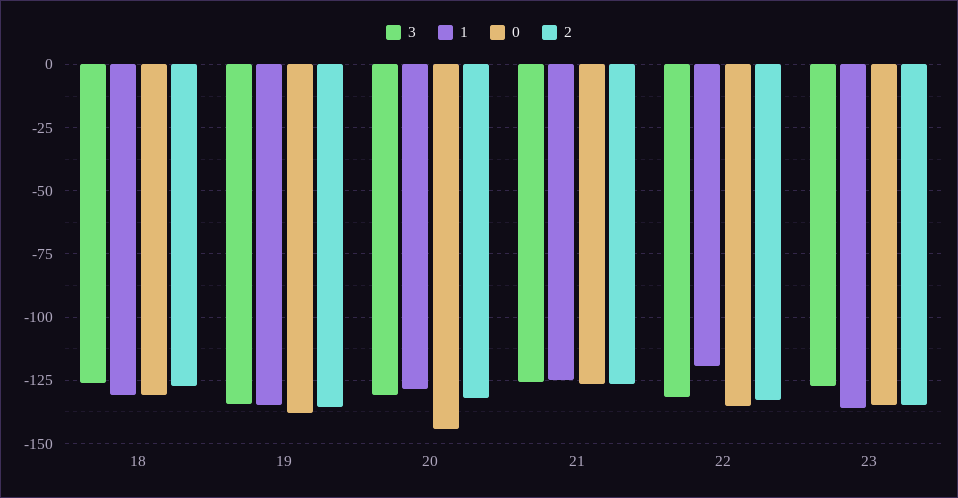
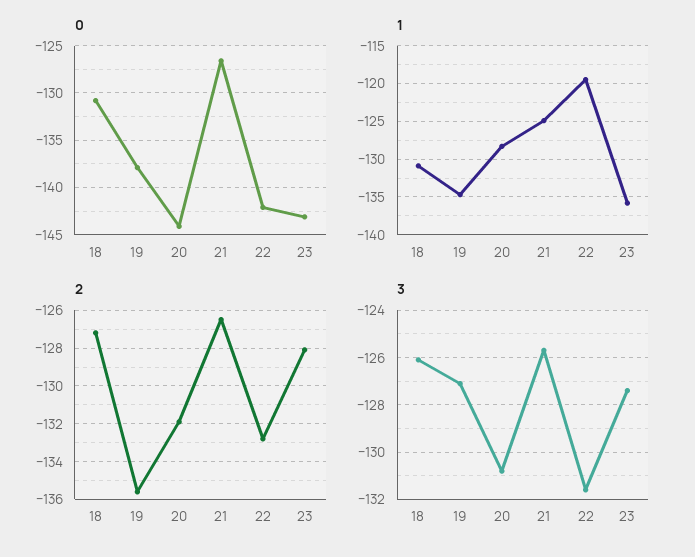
3, 19: -135 -> -127
0, 22: -135 -> -142
0, 23: -135 -> -143
2, 23: -135 -> -128

